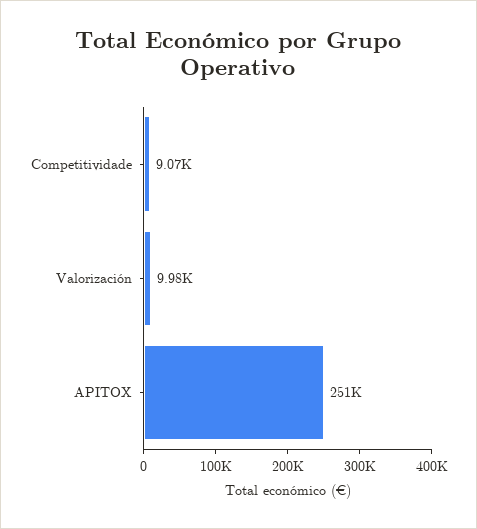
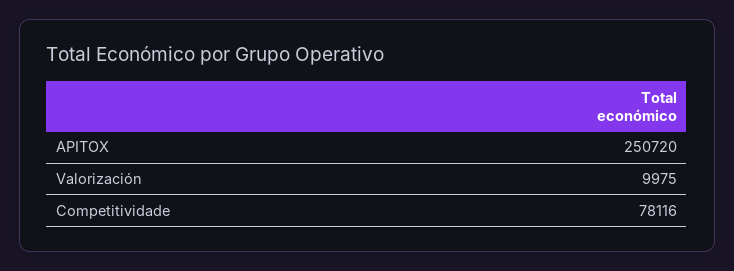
Competitividade: 9070 -> 78116

